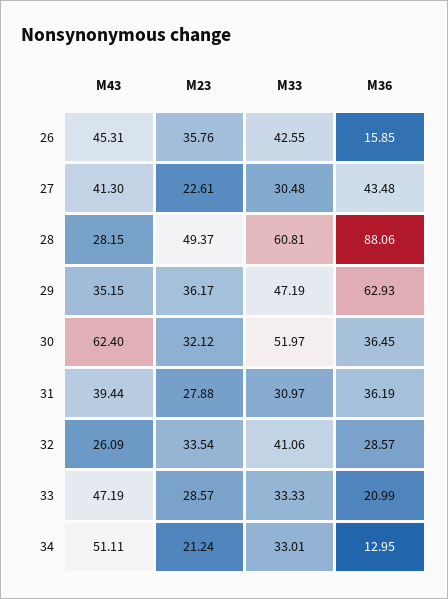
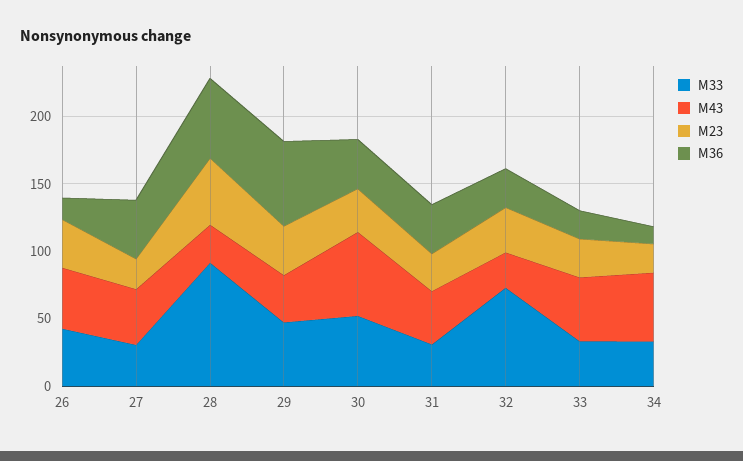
M33, 28: 60.81 -> 90
M36, 28: 88.06 -> 60
M33, 32: 41.06 -> 70

